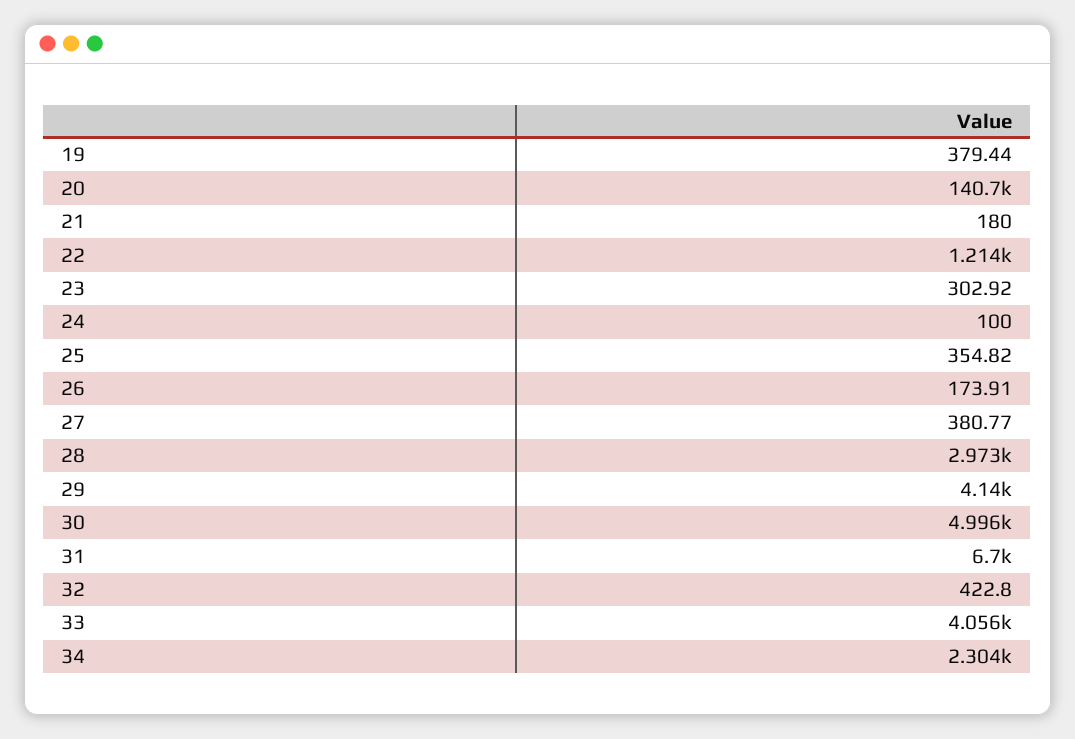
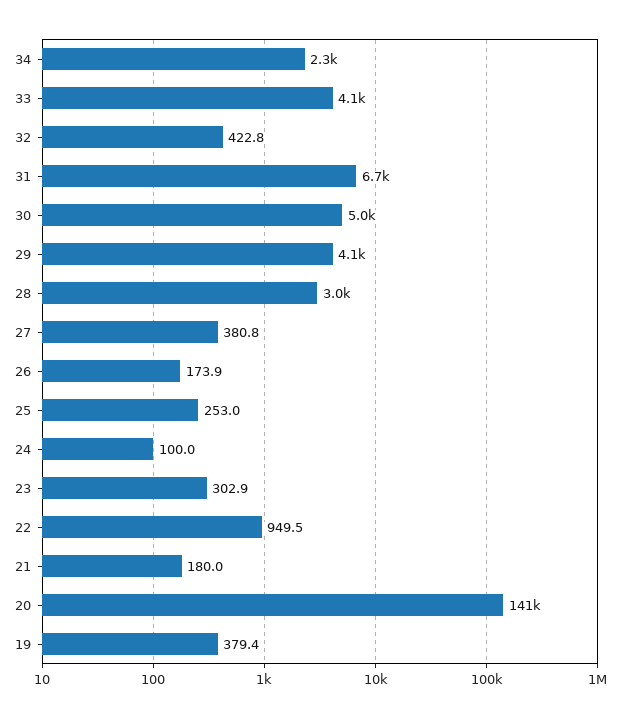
22: 1214 -> 949.5
25: 354.82 -> 253

